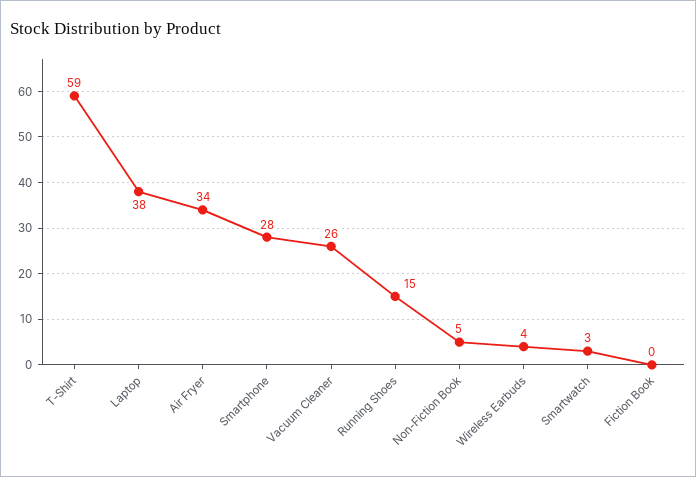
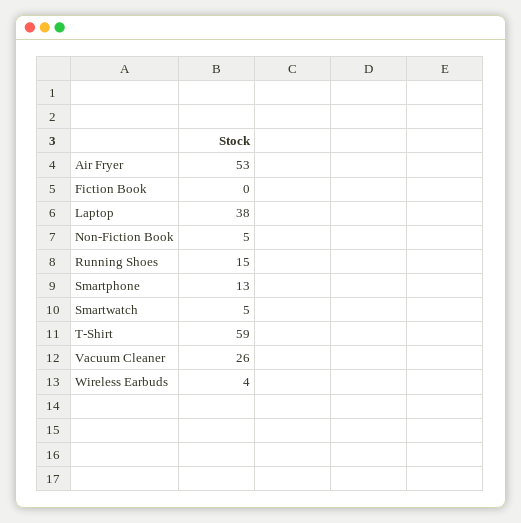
Air Fryer: 34 -> 53
Smartphone: 28 -> 13
Smartwatch: 3 -> 5

